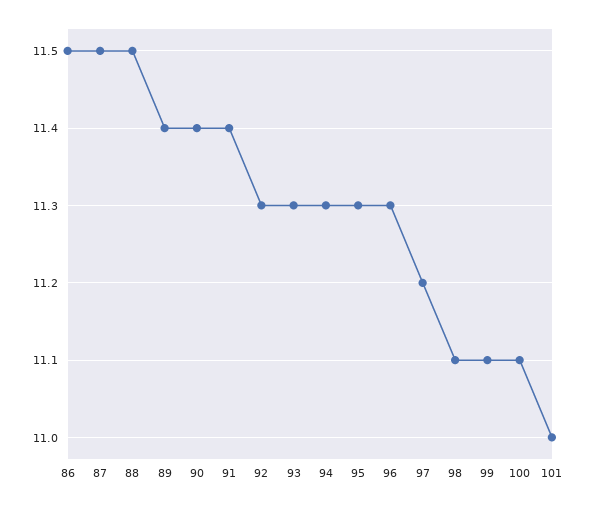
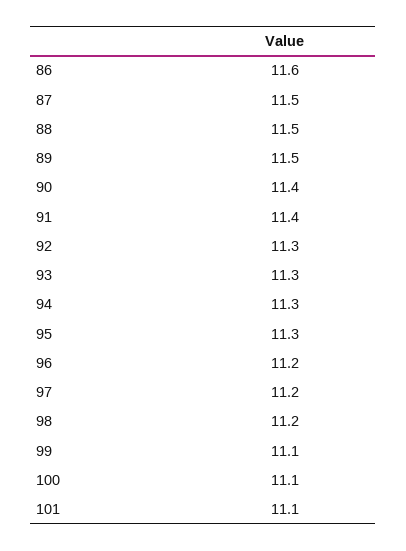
86: 11.5 -> 11.6
89: 11.4 -> 11.5
96: 11.3 -> 11.2
98: 11.1 -> 11.2
101: 11 -> 11.1

